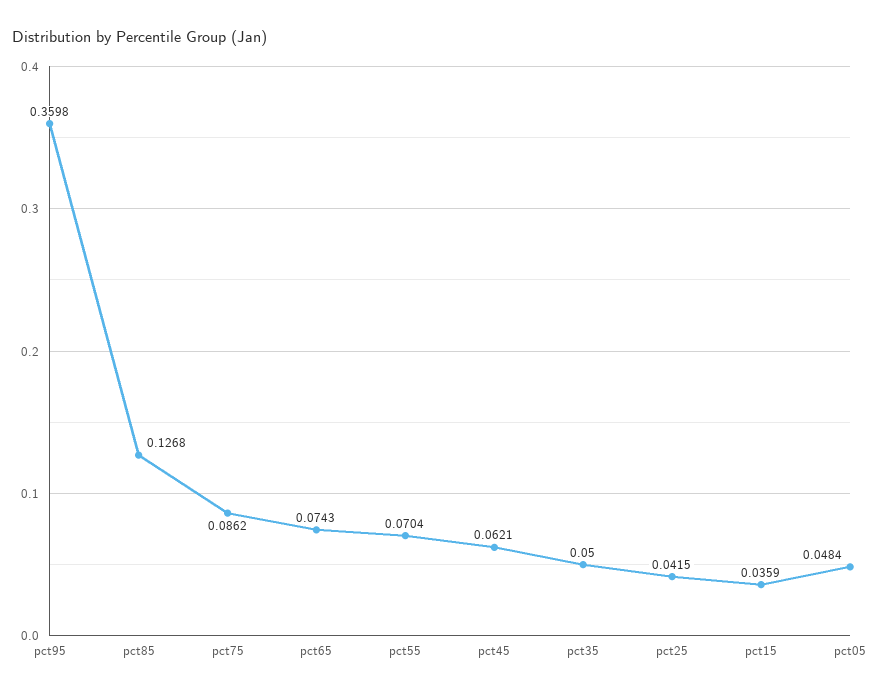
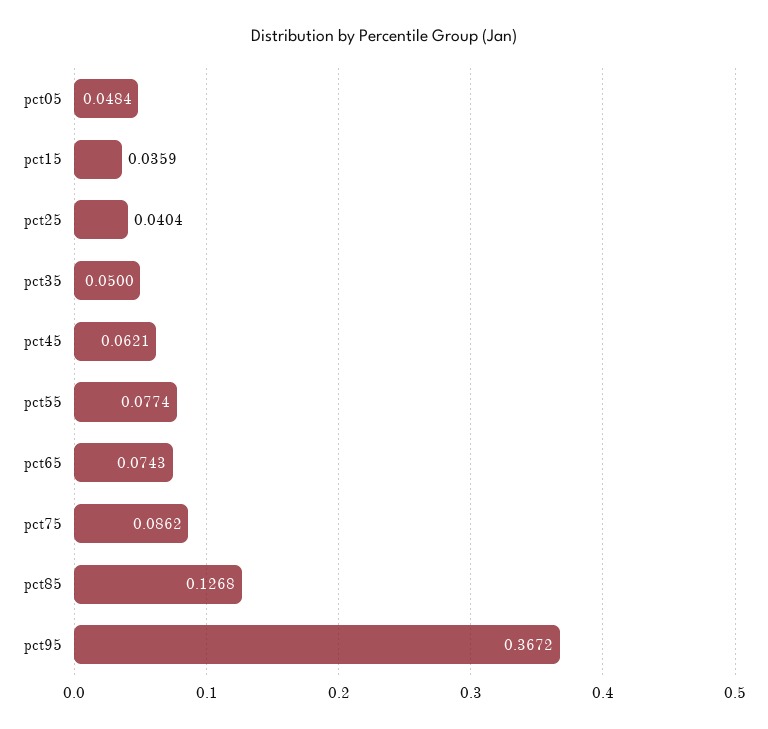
pct95: 0.3598 -> 0.3672
pct55: 0.0704 -> 0.0774
pct25: 0.0415 -> 0.0404

